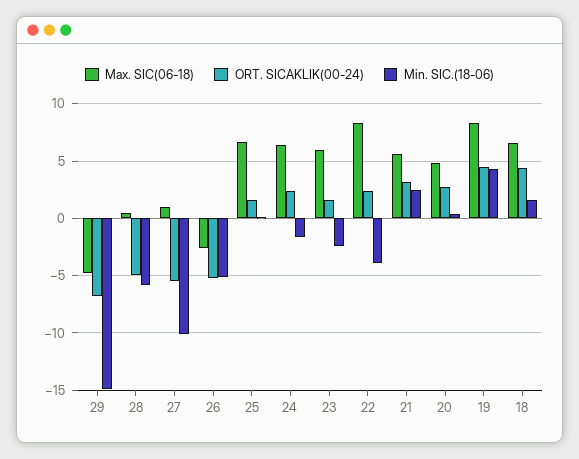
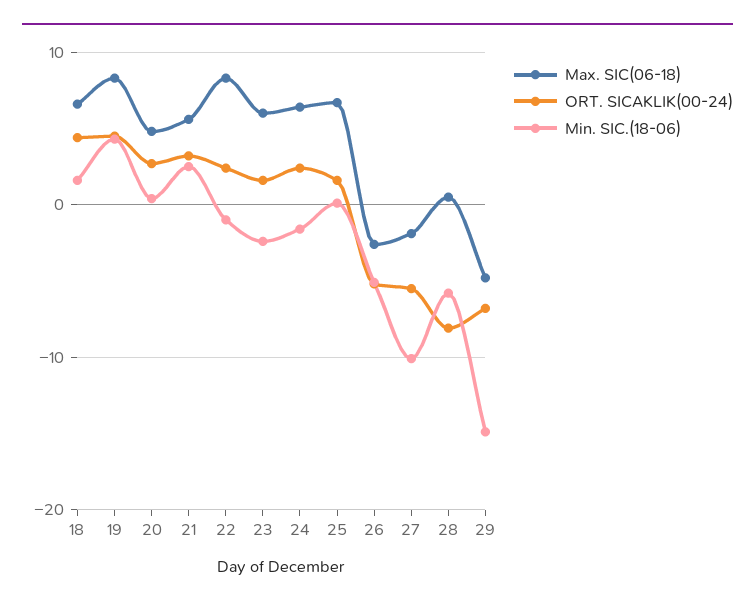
ORT. SICAKLIK(00-24), 28: -5 -> -8
Max. SIC(06-18), 27: 1 -> -2
Min. SIC.(18-06), 22: -4 -> -1

